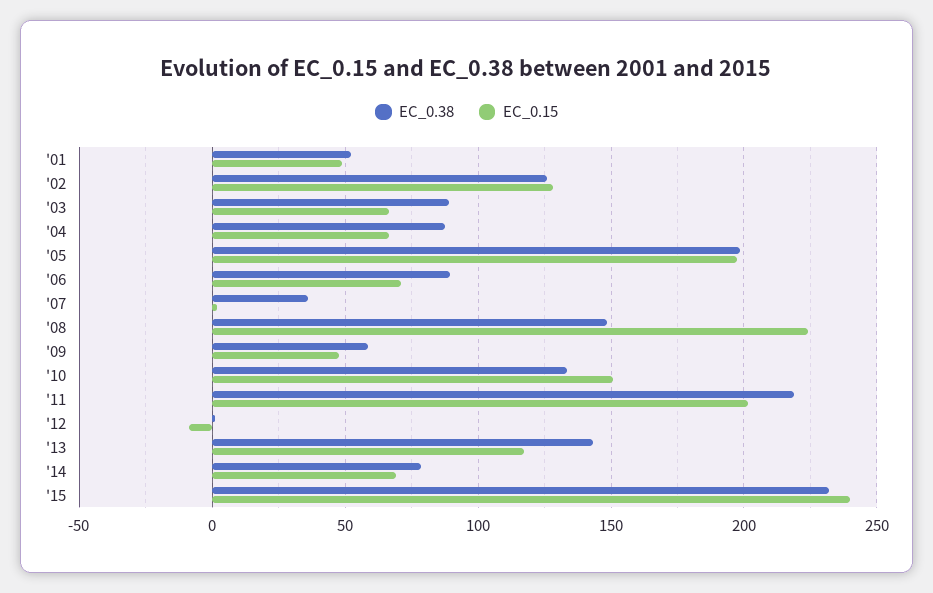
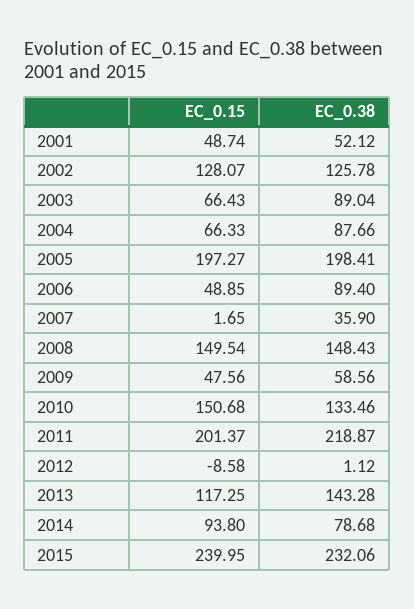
EC_0.15, '06: 70 -> 48.85
EC_0.15, '08: 225 -> 149.54
EC_0.15, '14: 70 -> 93.8

